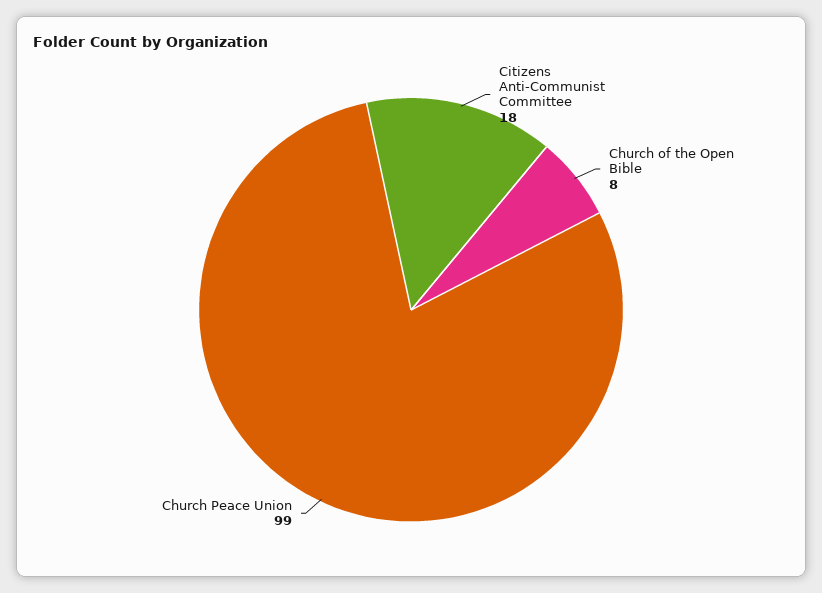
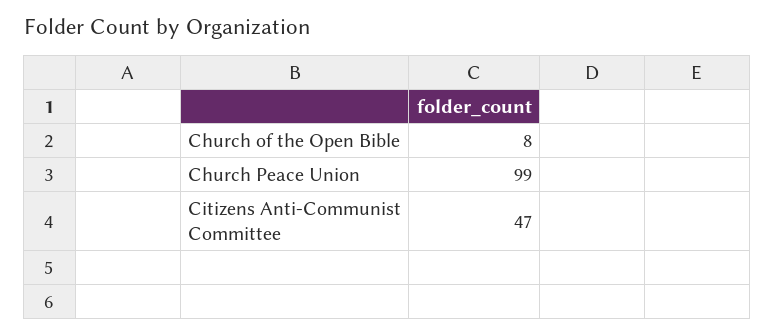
Citizens Anti-Communist Committee: 18 -> 47

